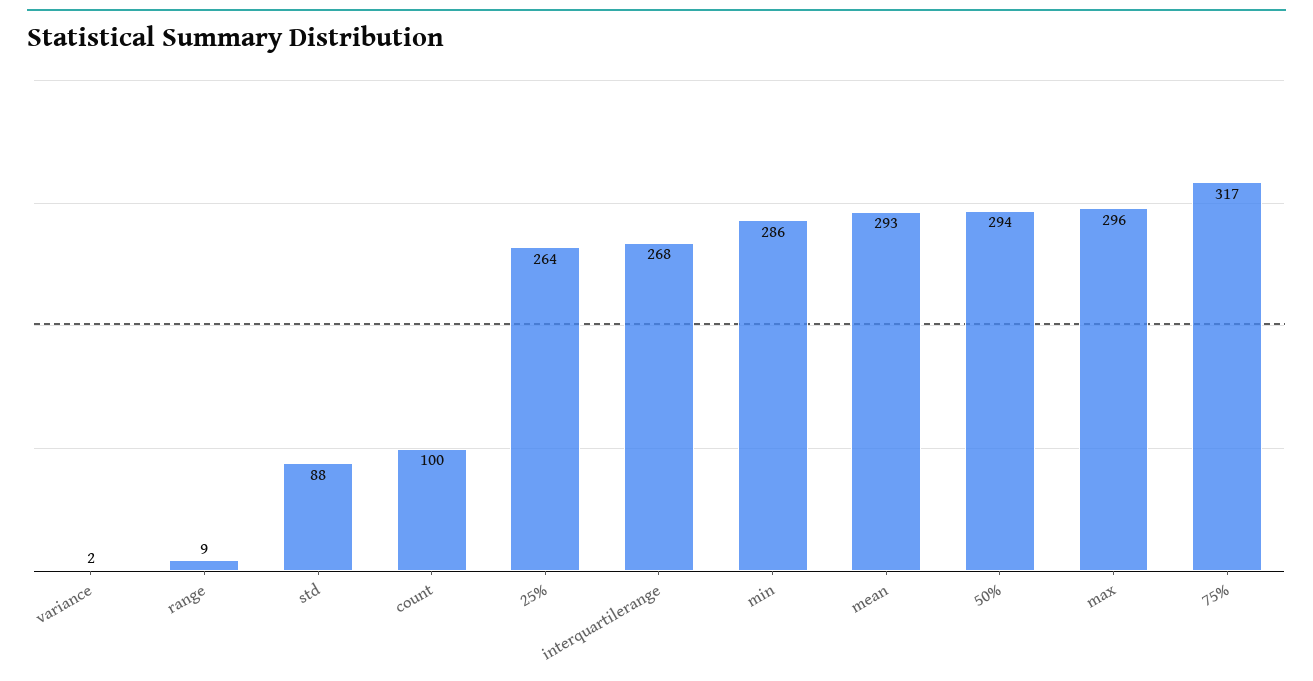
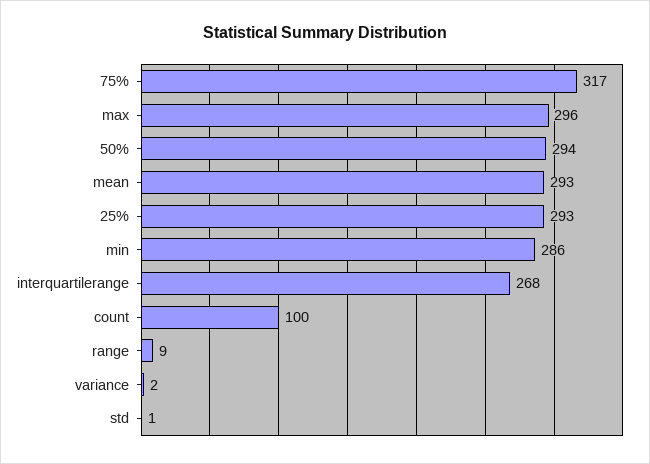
std: 88 -> 1
25%: 264 -> 293

